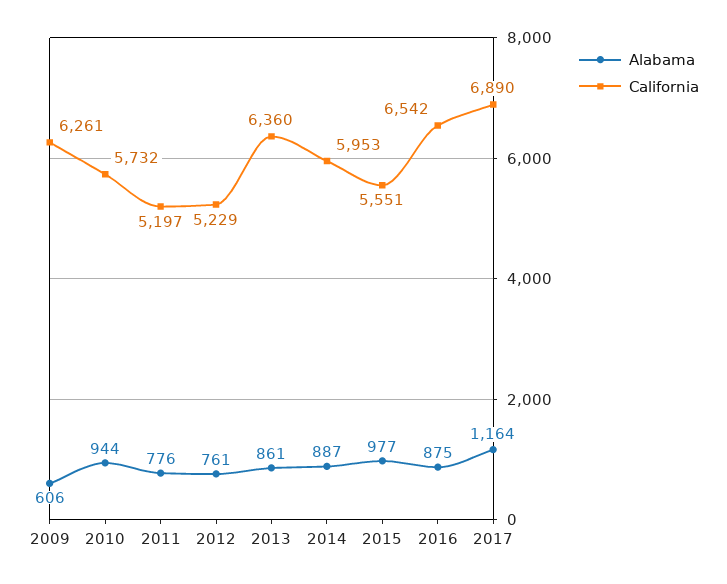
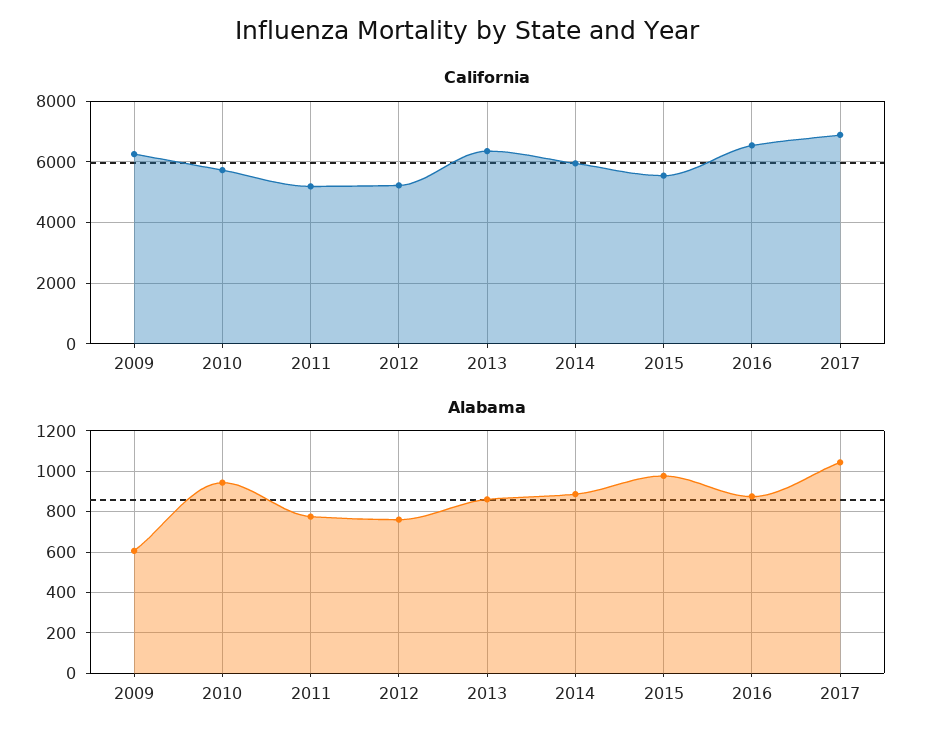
Alabama, 2017: 1164 -> 1050

